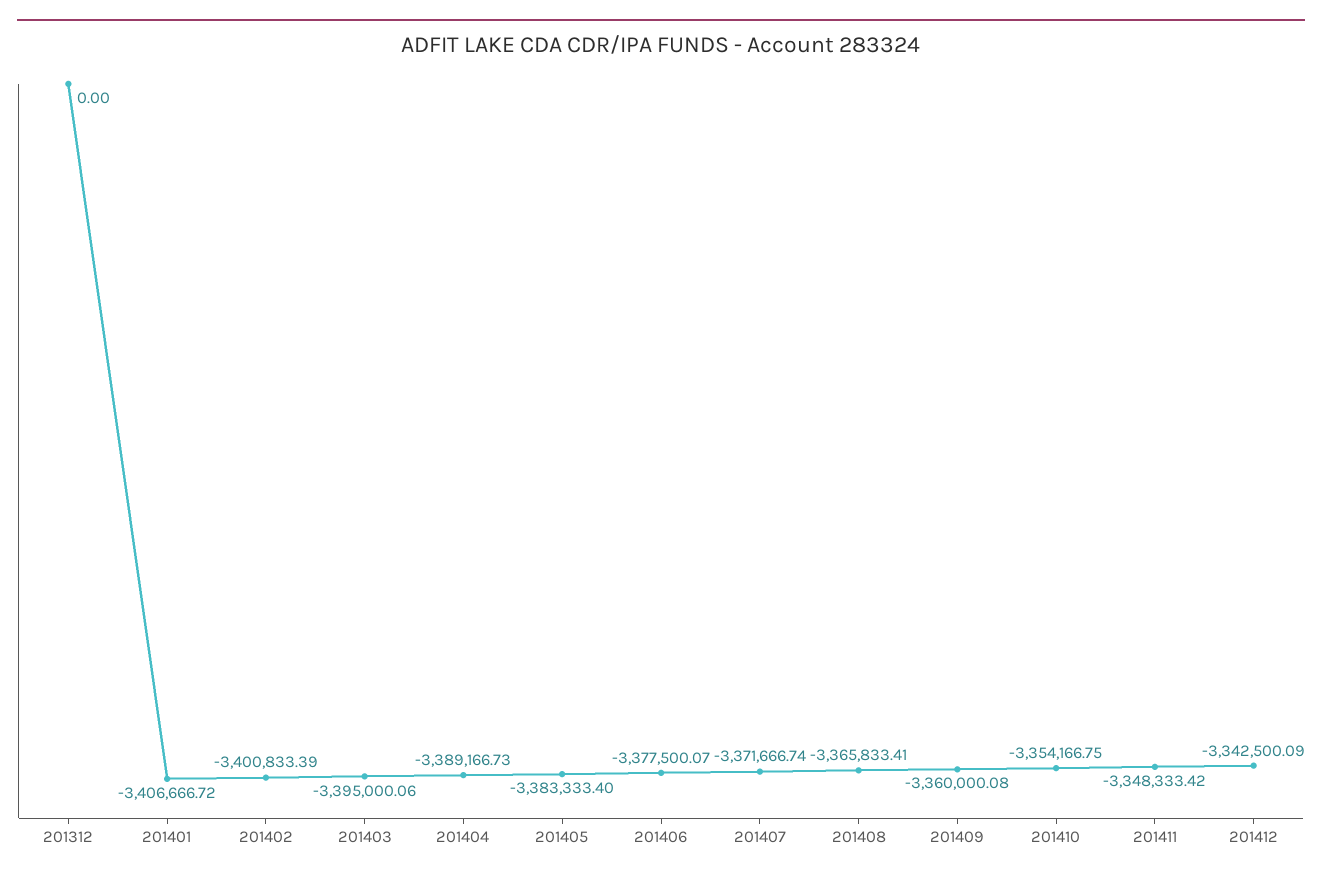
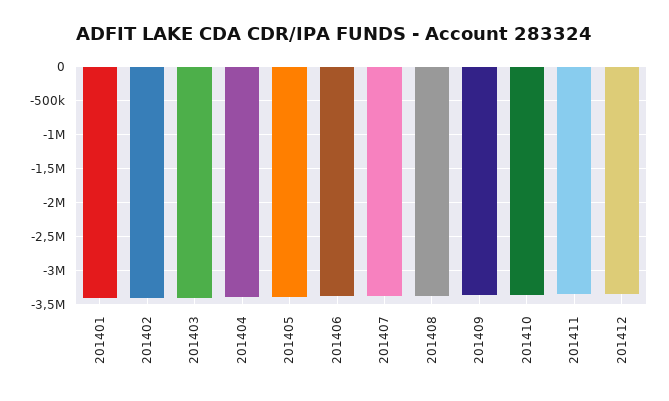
201312: 0 -> none

